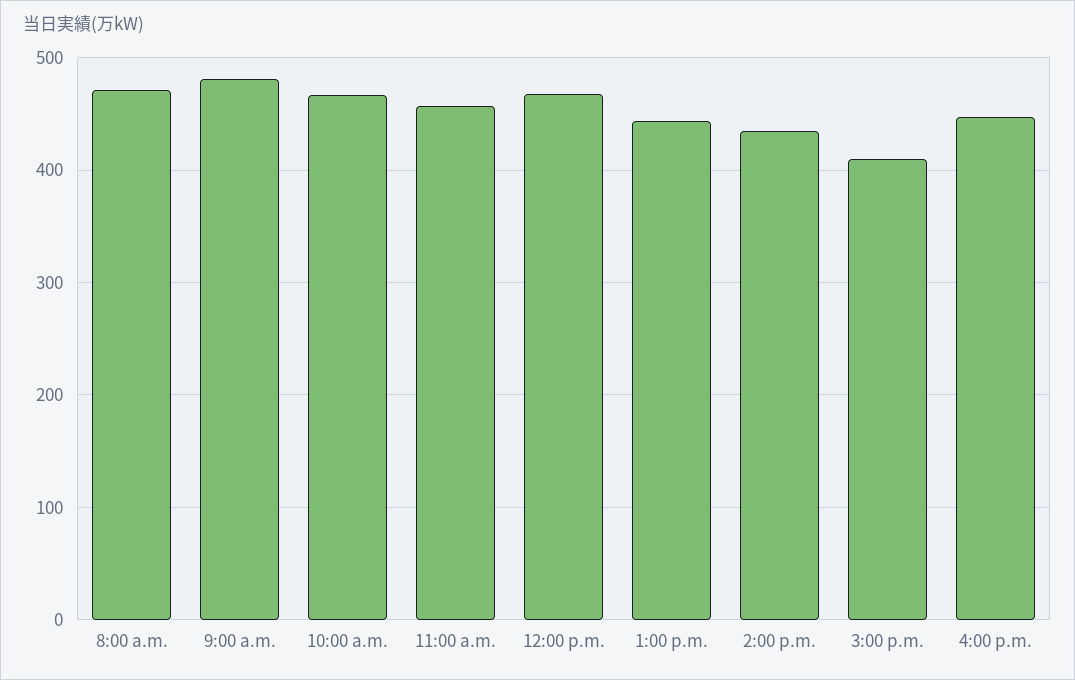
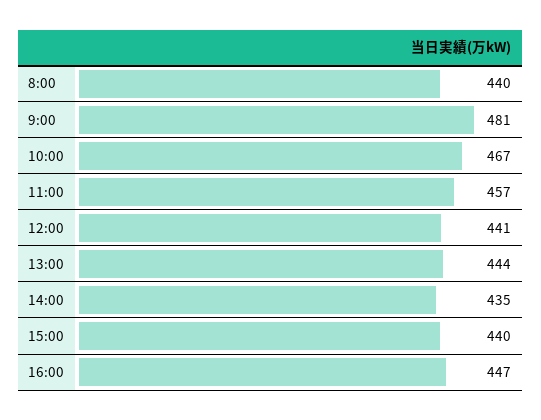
8:00 a.m.: 470 -> 440
12:00 p.m.: 470 -> 441
3:00 p.m.: 410 -> 440

